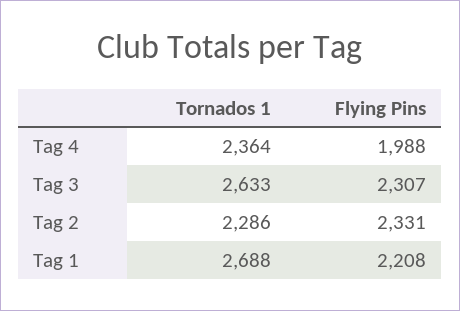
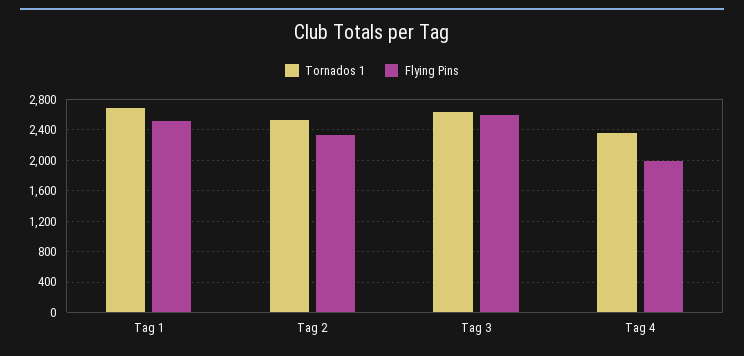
Flying Pins, Tag 3: 2307 -> 2600
Tornados 1, Tag 2: 2286 -> 2500
Flying Pins, Tag 1: 2208 -> 2500

